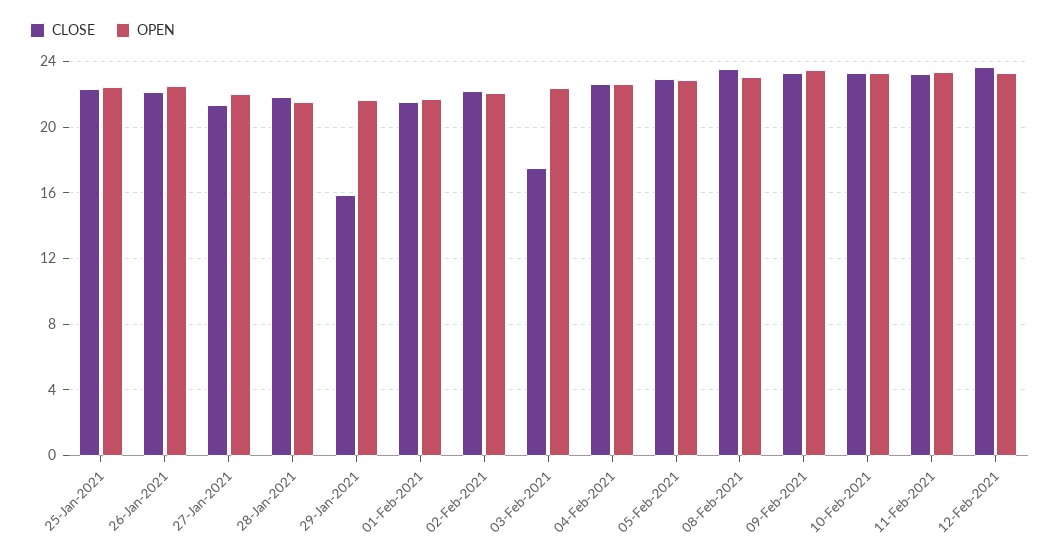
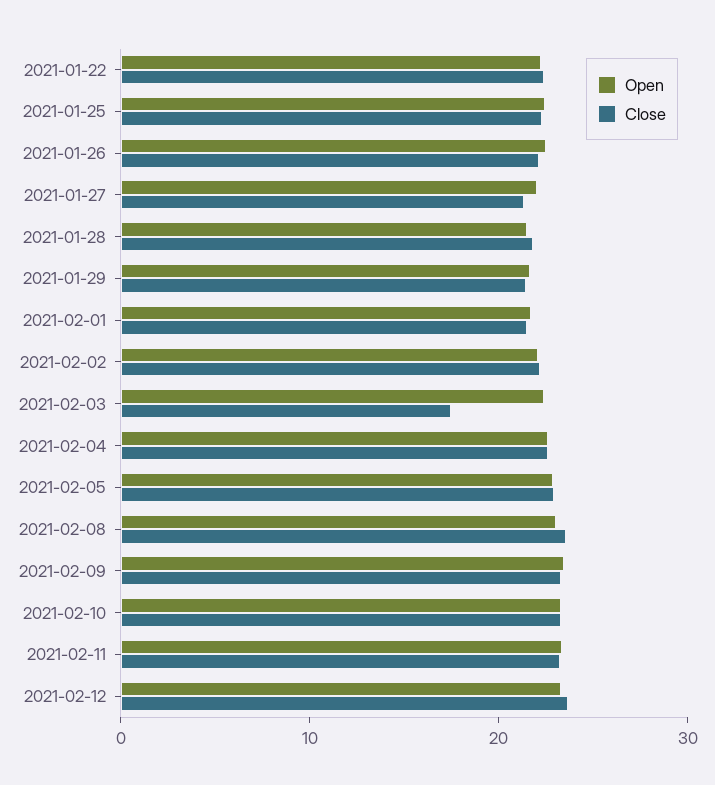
CLOSE, 29-Jan-2021: 16 -> 22
OPEN, 2021-01-22: none -> 22
CLOSE, 2021-01-22: none -> 22

